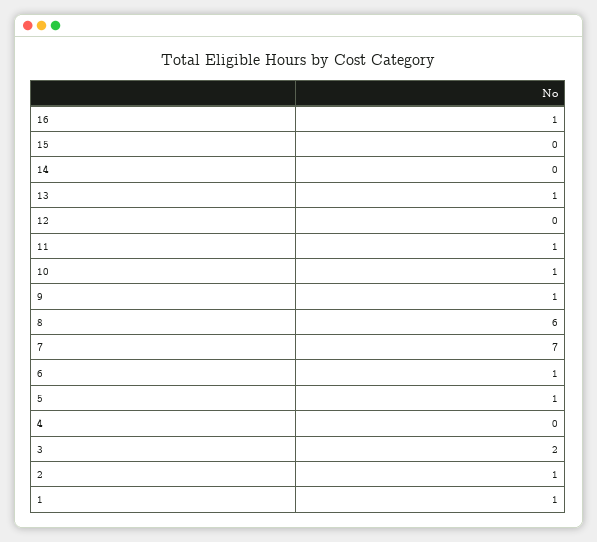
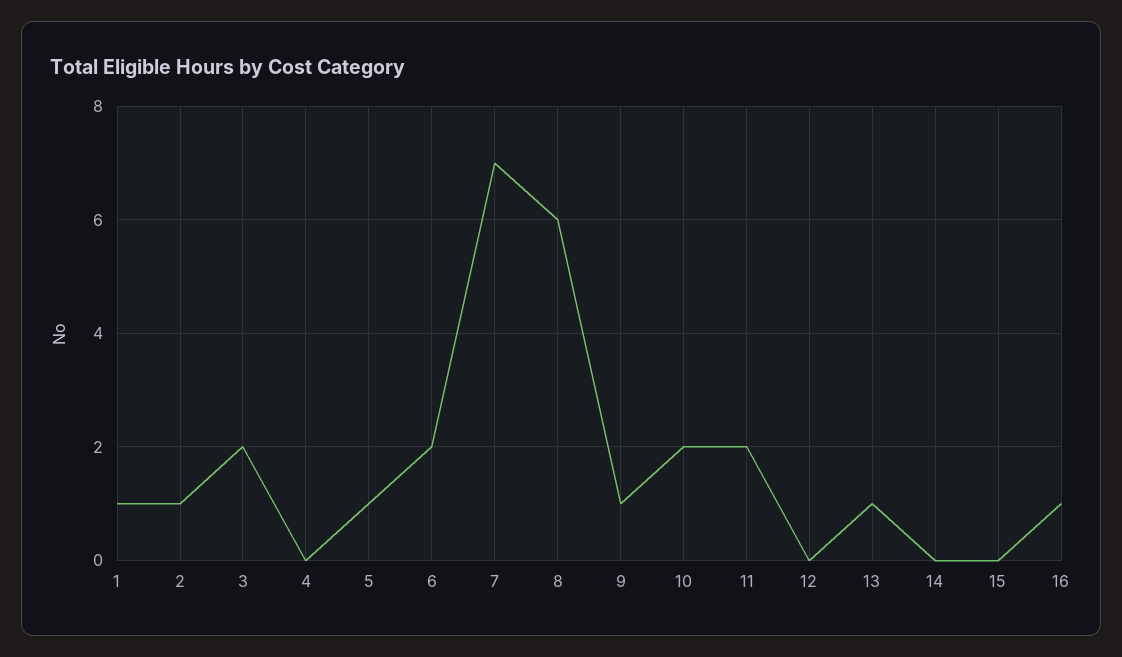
11: 1 -> 2
10: 1 -> 2
6: 1 -> 2

